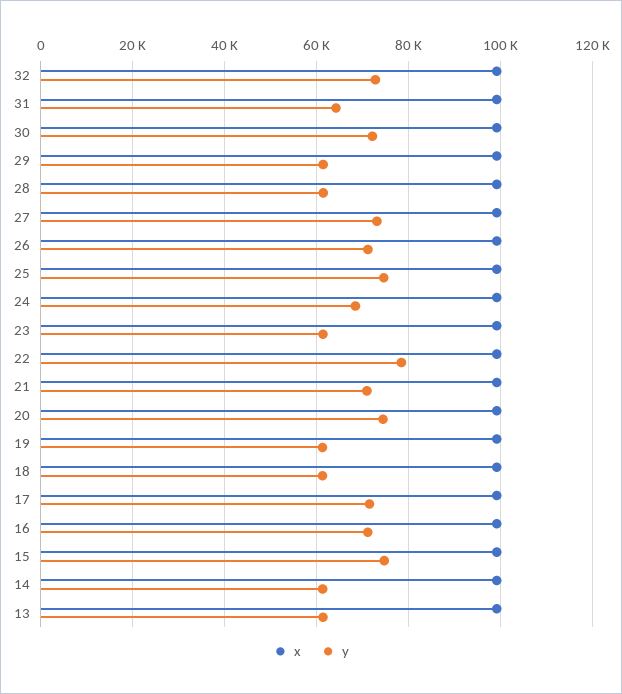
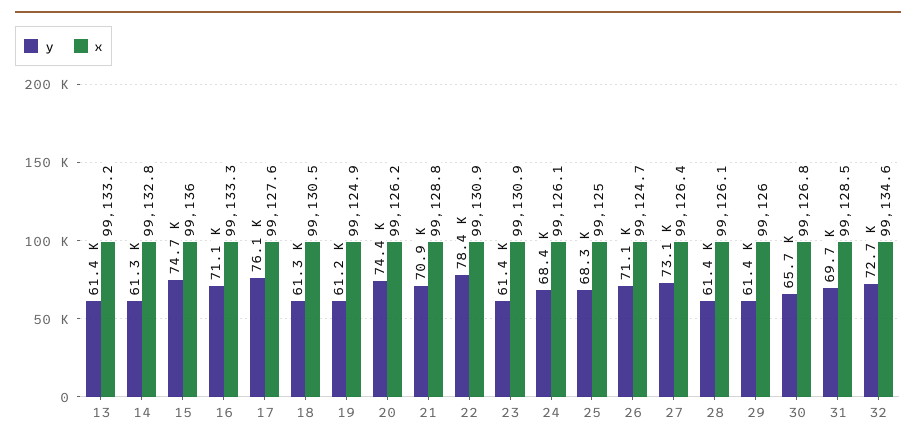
y, 31: 64000 -> 69700
y, 30: 72000 -> 65700
y, 25: 74000 -> 68300
y, 17: 72000 -> 76100

